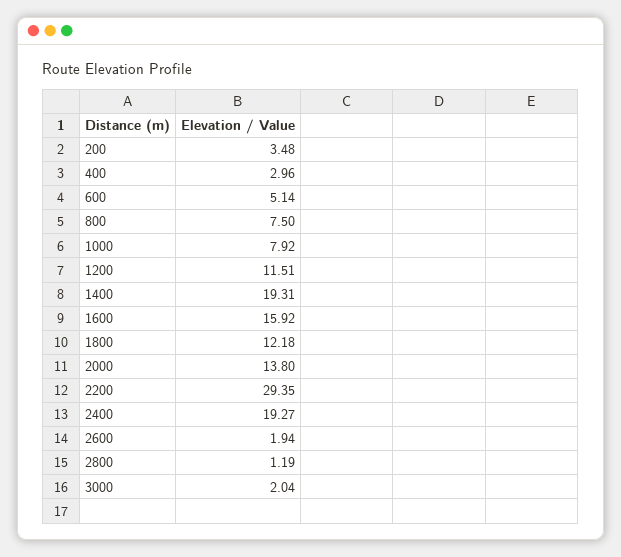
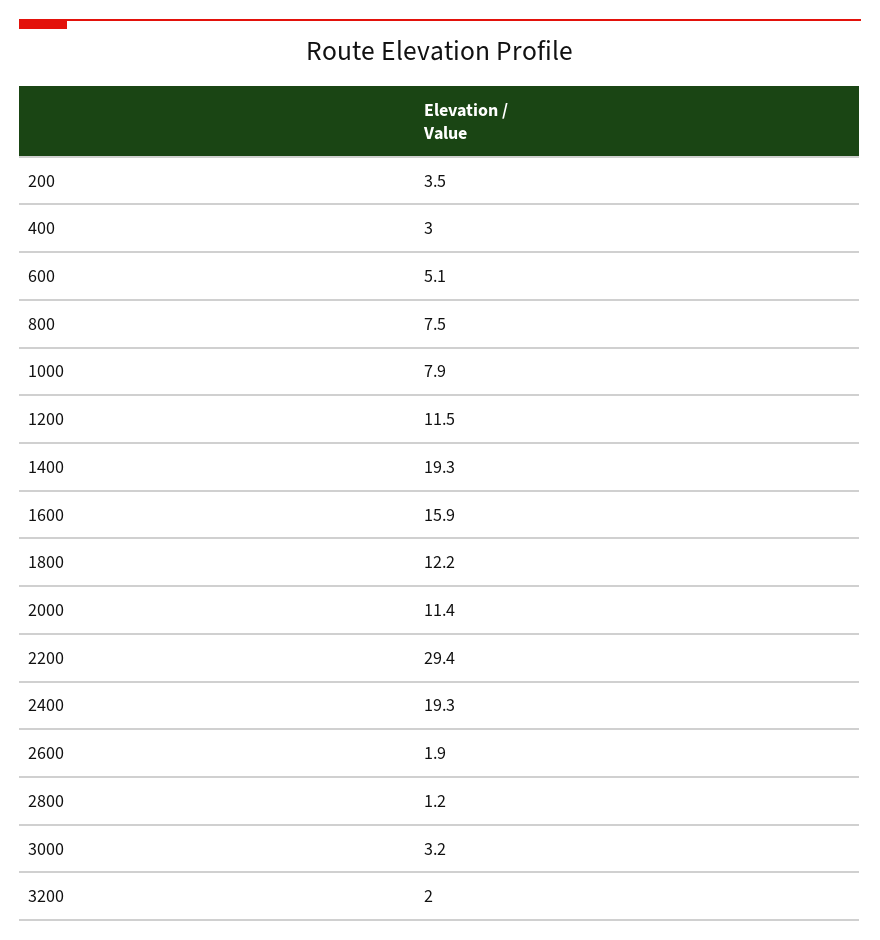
2000: 13.8 -> 11.4
3000: 2.04 -> 3.2
3200: none -> 2

